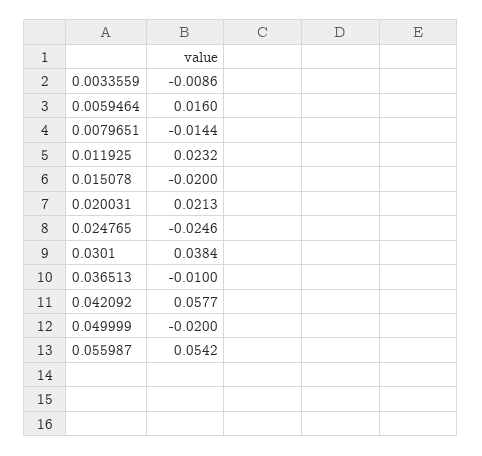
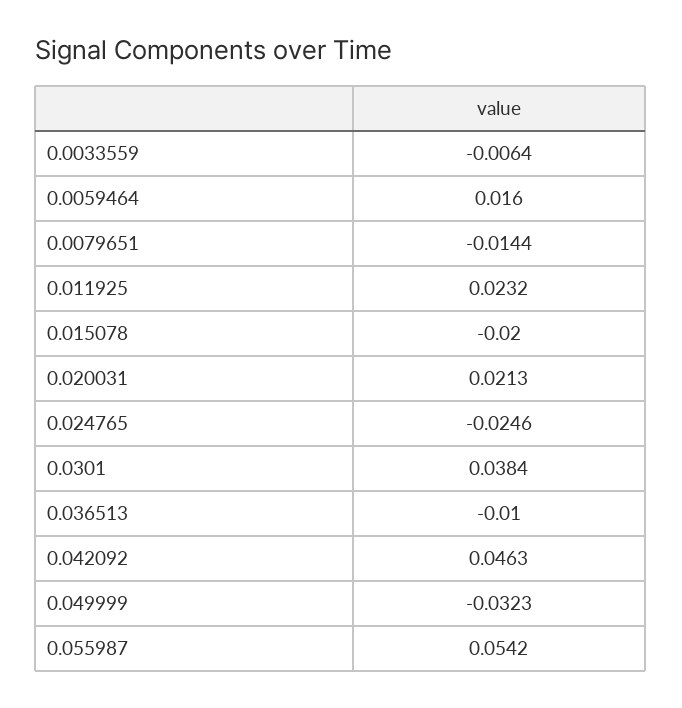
0.0033559: -0.0086 -> -0.0064
0.042092: 0.0577 -> 0.0463
0.049999: -0.02 -> -0.0323

